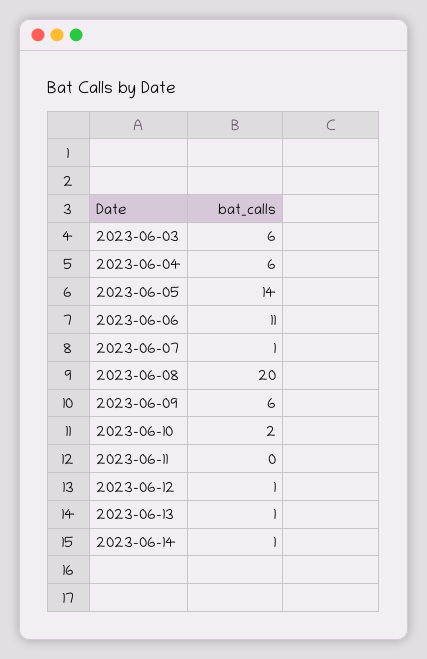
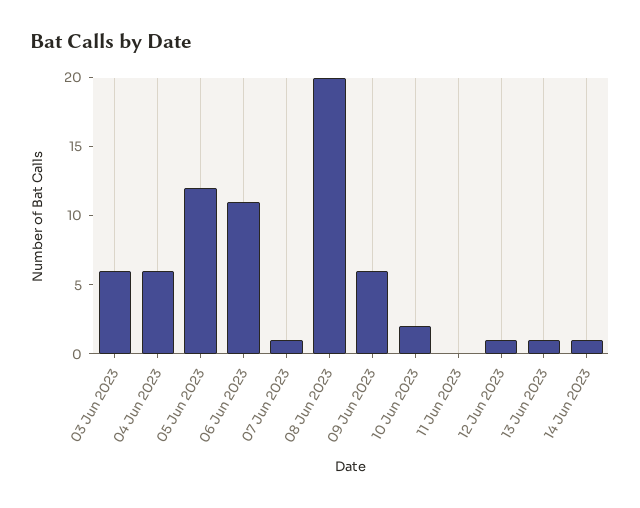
2023-06-05: 14 -> 12

